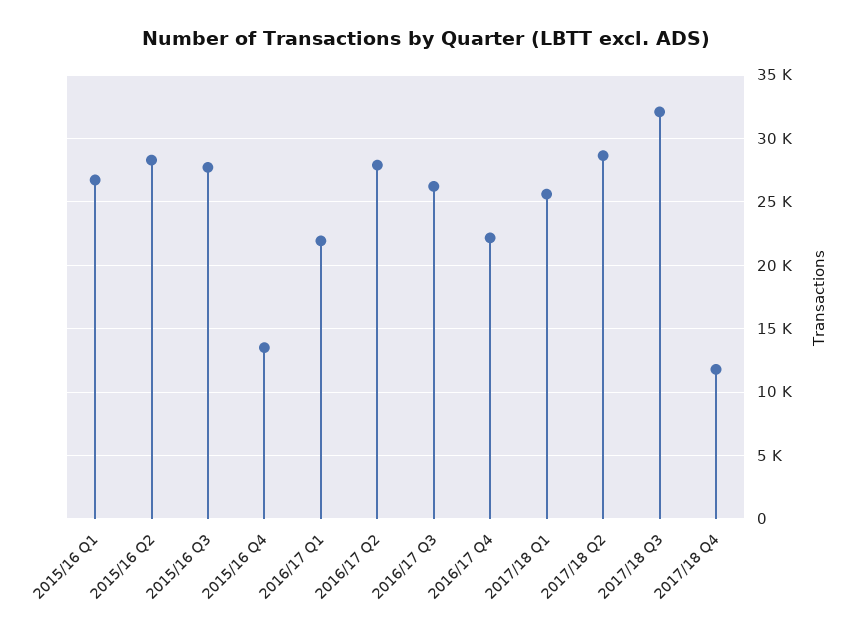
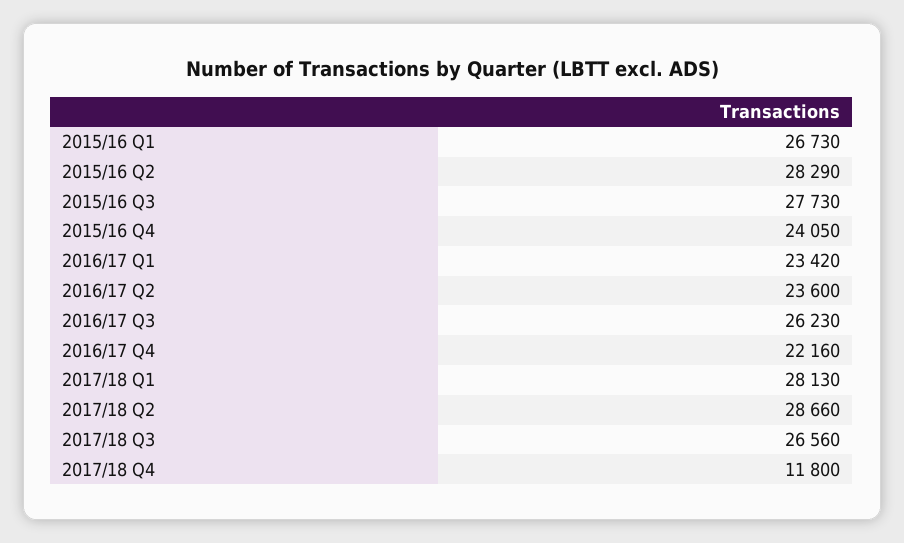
2015/16 Q4: 13500 -> 24050
2016/17 Q1: 22000 -> 23420
2016/17 Q2: 28000 -> 23600
2017/18 Q1: 25500 -> 28130
2017/18 Q3: 32000 -> 26560

